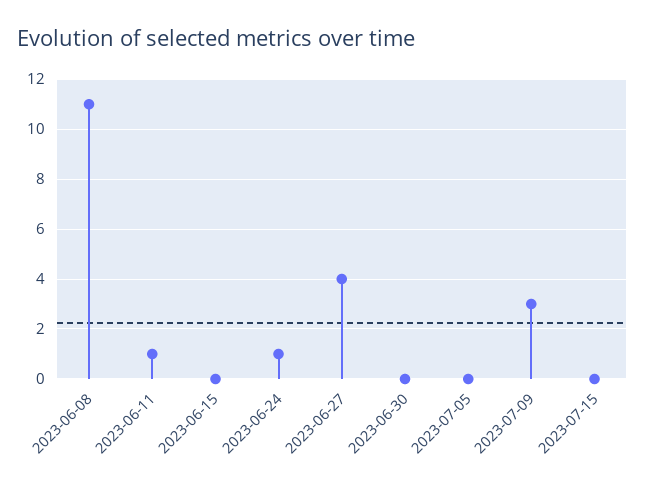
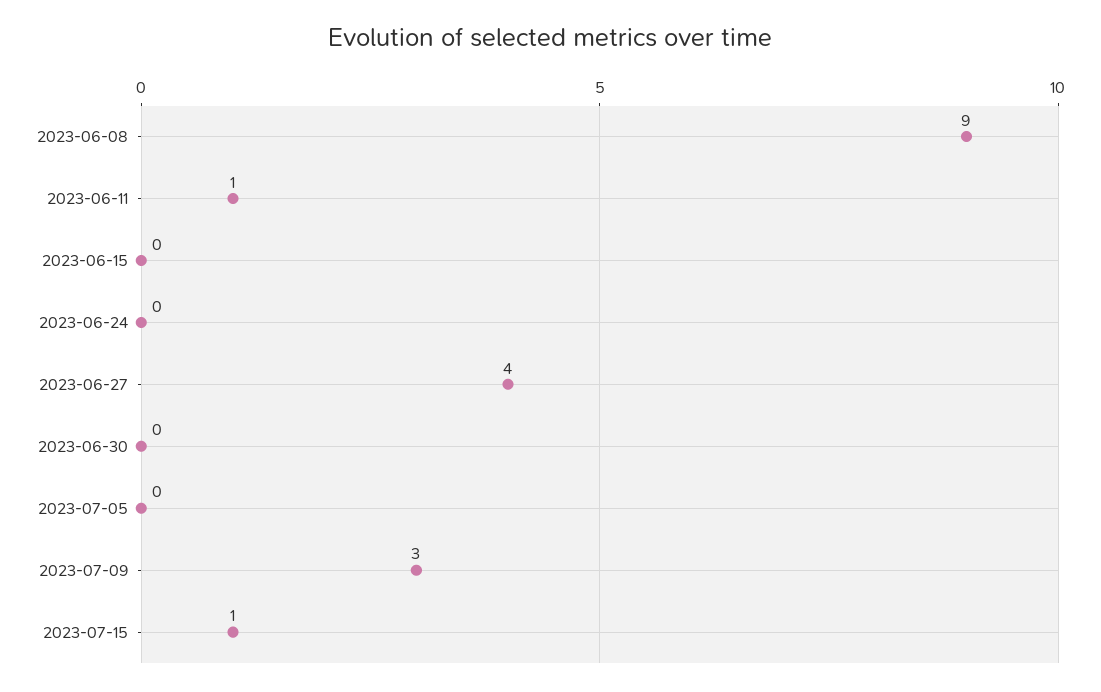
2023-06-08: 11 -> 9
2023-06-24: 1 -> 0
2023-07-15: 0 -> 1

